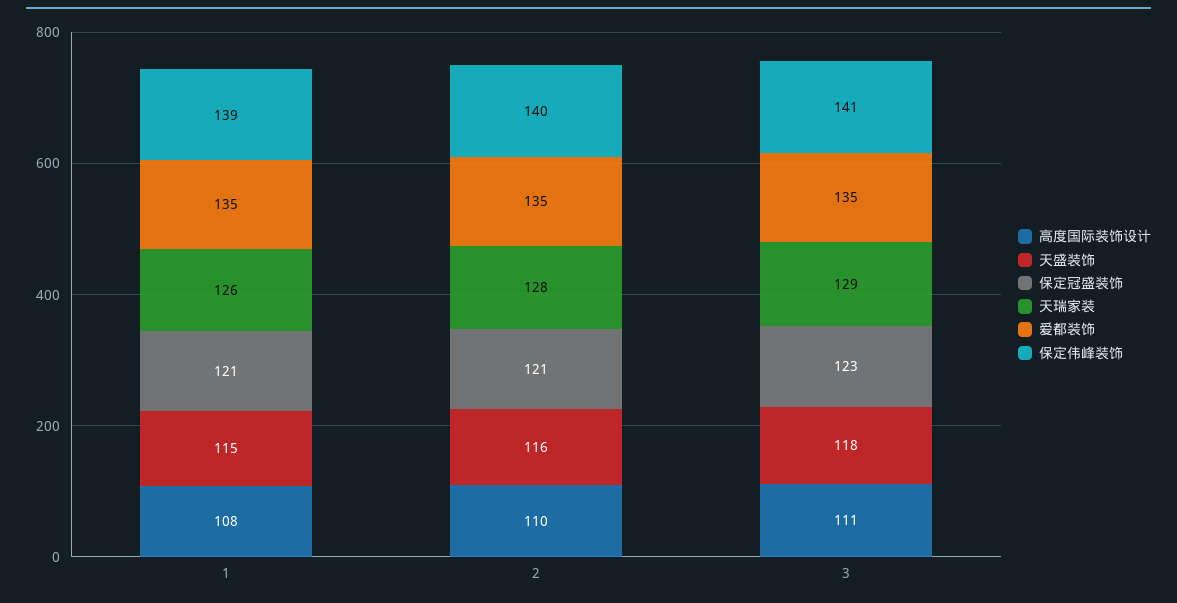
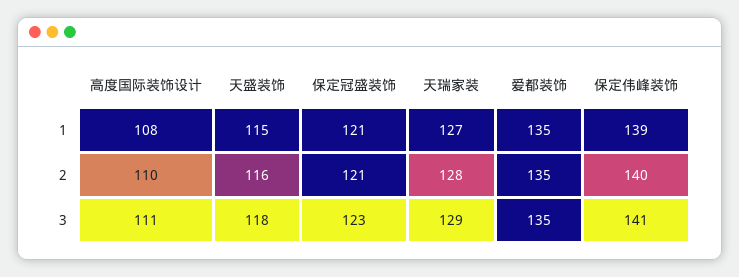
天瑞家装, 1: 126 -> 127

